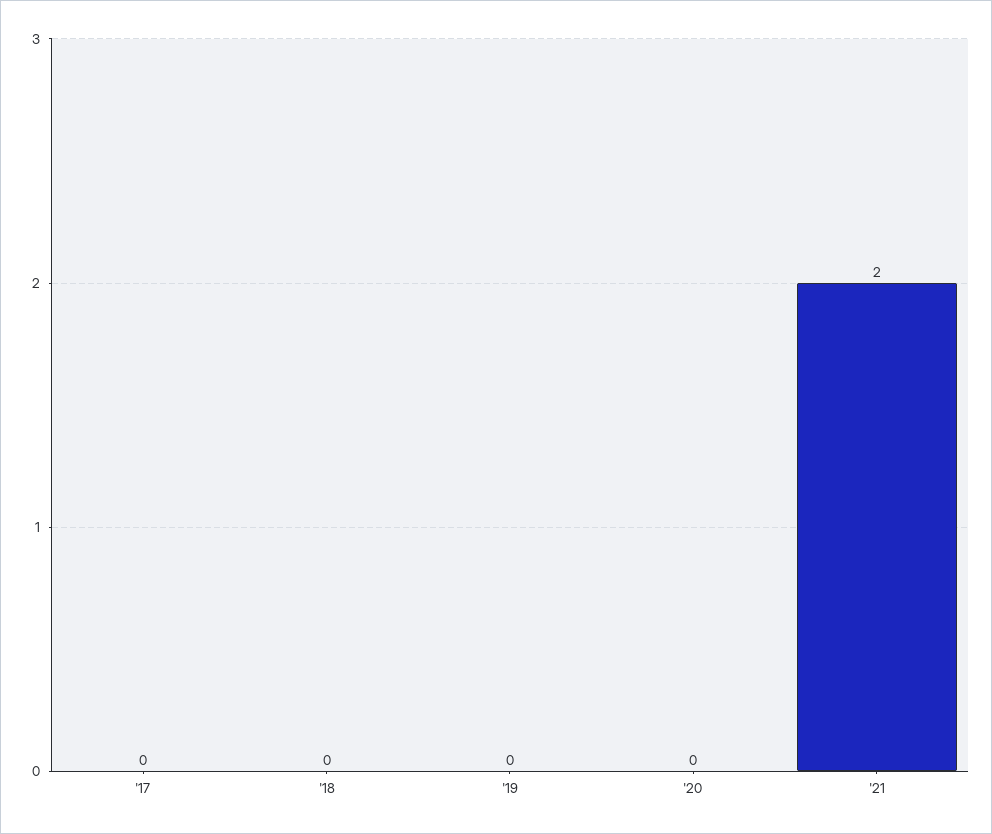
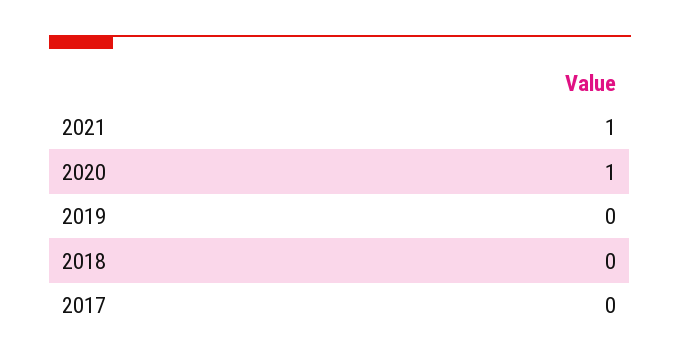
'20: 0 -> 1
'21: 2 -> 1

